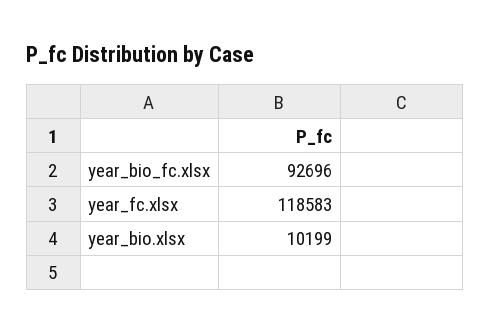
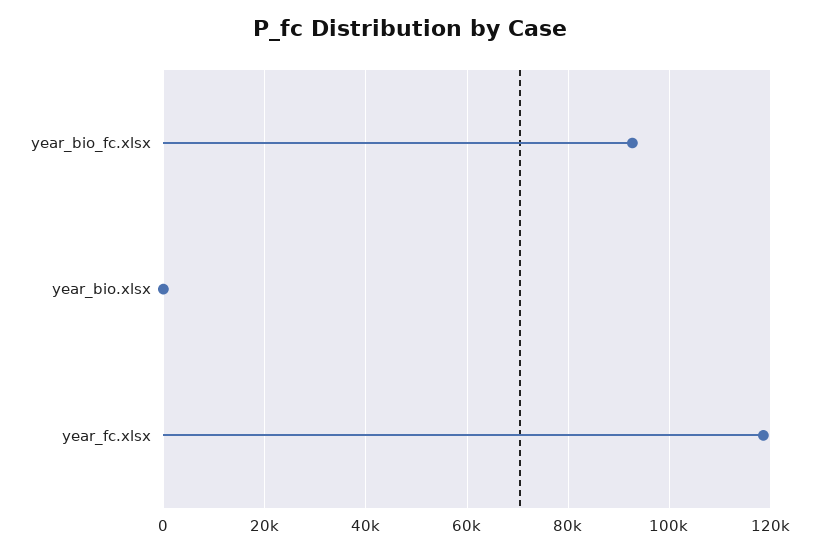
year_bio.xlsx: 10199 -> 0

